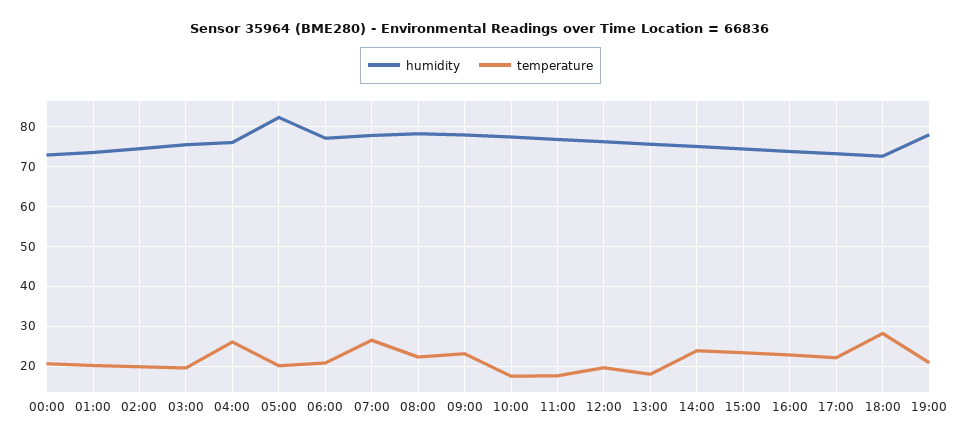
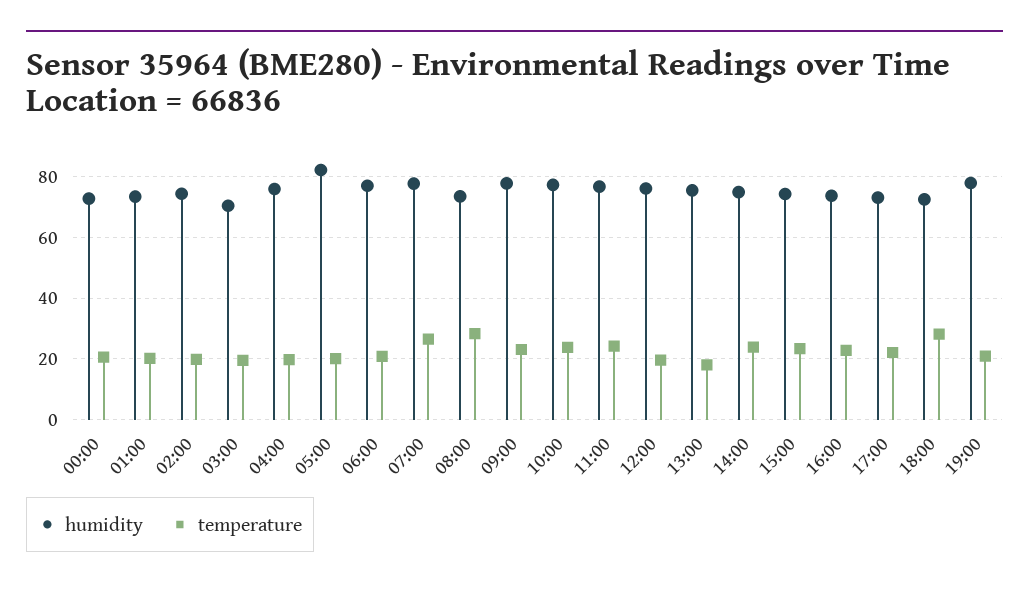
humidity, 03:00: 76 -> 70
temperature, 04:00: 26 -> 20
humidity, 08:00: 78 -> 74
temperature, 08:00: 22 -> 28
temperature, 10:00: 18 -> 24
temperature, 11:00: 18 -> 24

